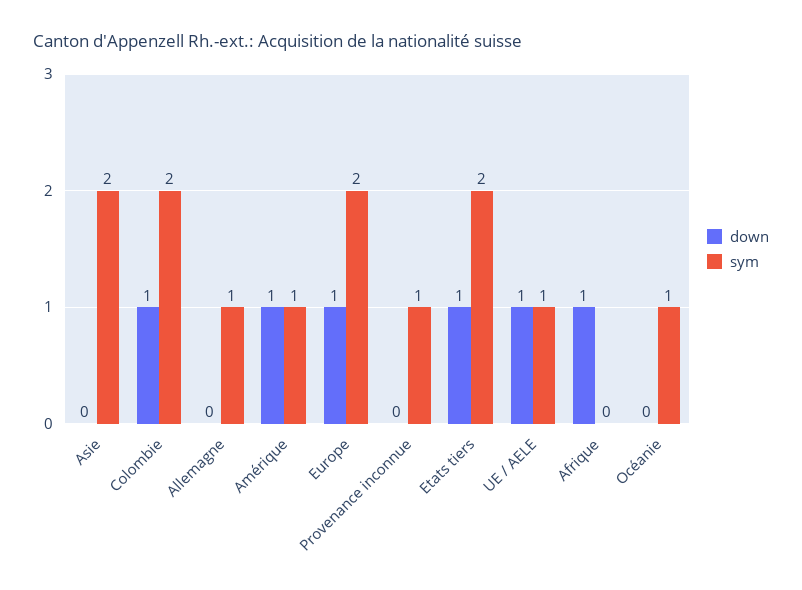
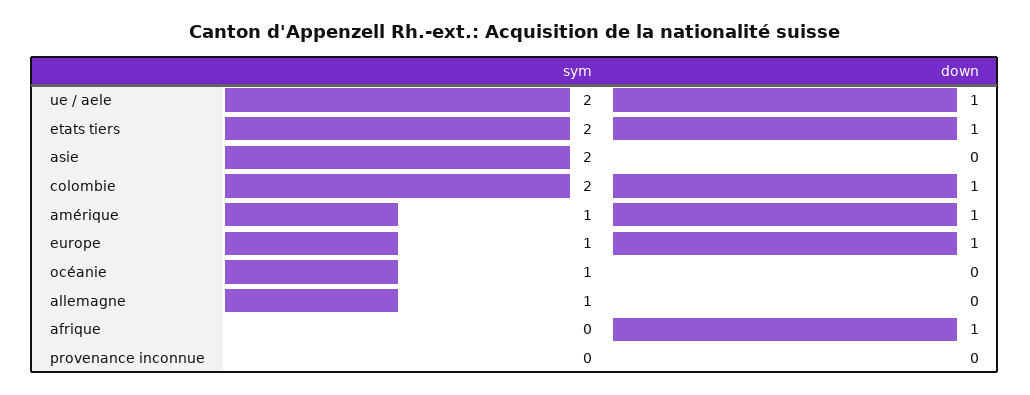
sym, Europe: 2 -> 1
sym, Provenance inconnue: 1 -> 0
sym, UE / AELE: 1 -> 2

